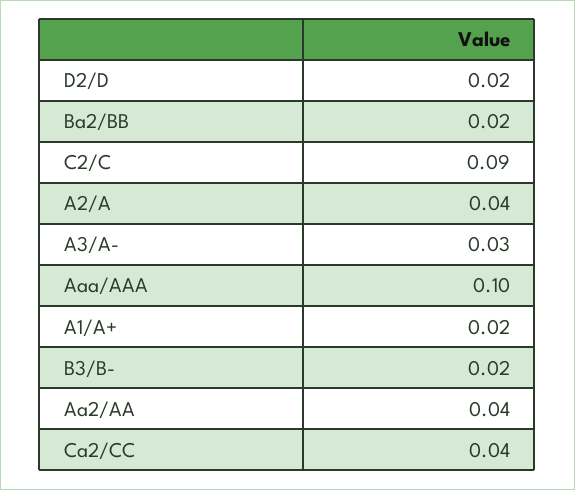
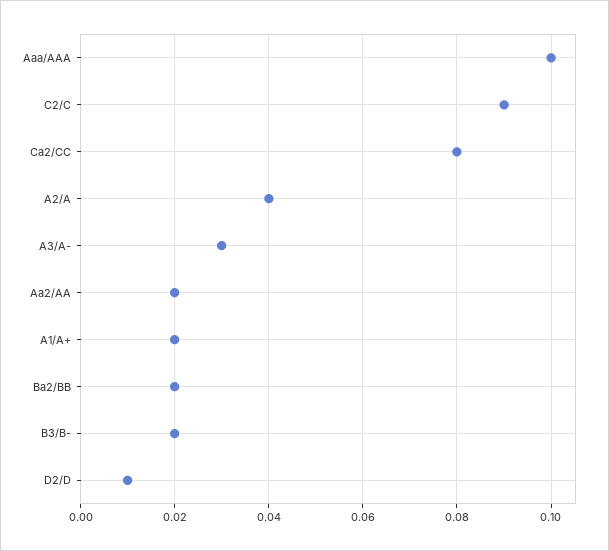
D2/D: 0.02 -> 0.01
Aa2/AA: 0.04 -> 0.02
Ca2/CC: 0.04 -> 0.08

